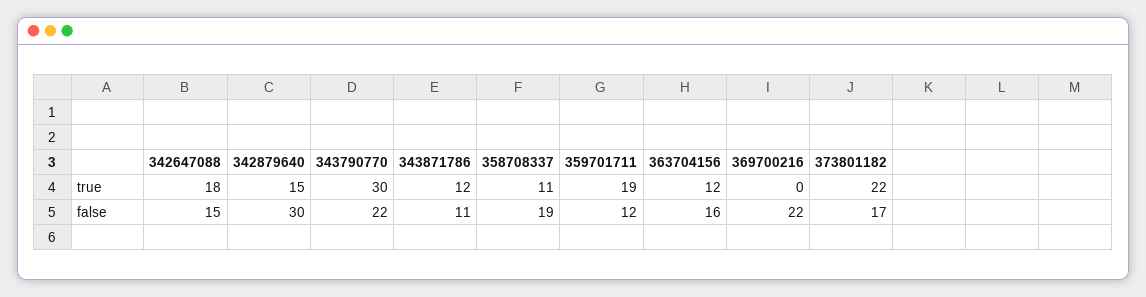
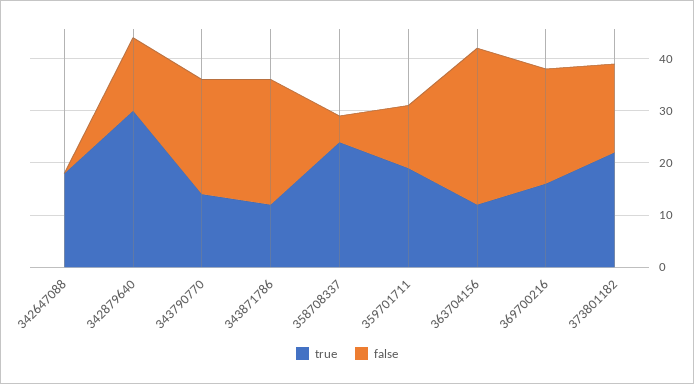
true, 342879640: 15 -> 30
true, 343790770: 30 -> 15
true, 358708337: 11 -> 25
true, 369700216: 0 -> 15
false, 342647088: 15 -> 0
false, 342879640: 30 -> 15
false, 343871786: 11 -> 25
false, 358708337: 19 -> 5
false, 363704156: 16 -> 30

